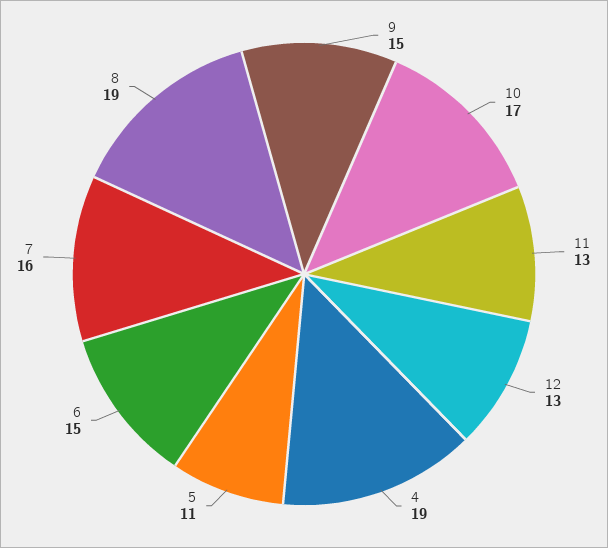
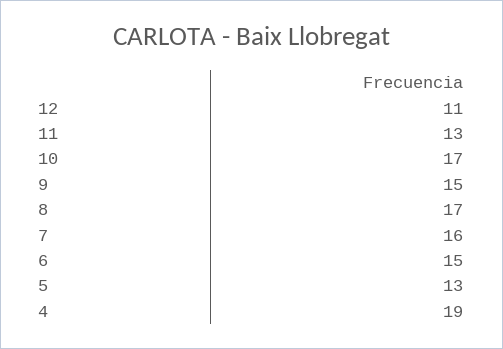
12: 13 -> 11
5: 11 -> 13
8: 19 -> 17

